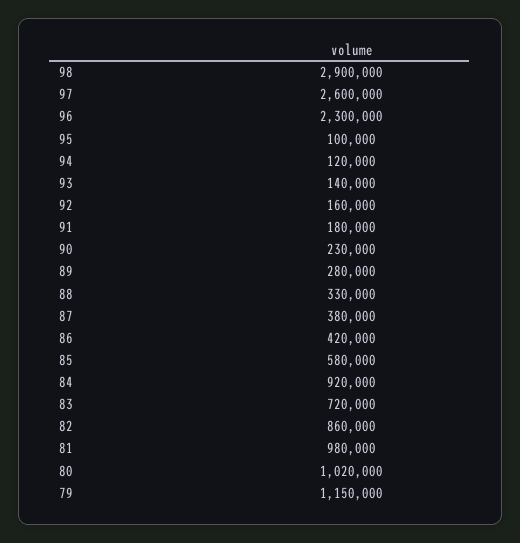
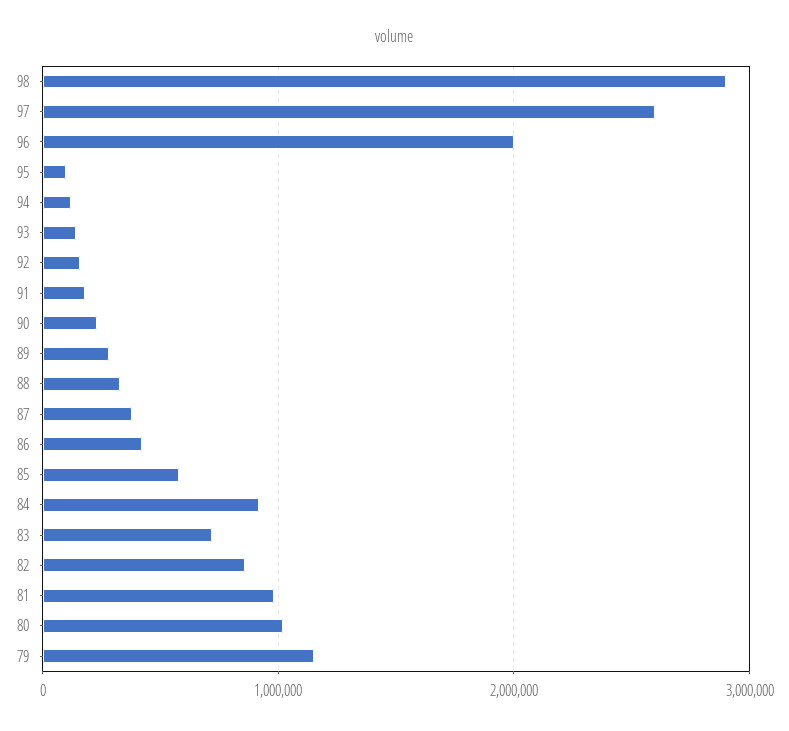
96: 2300000 -> 2000000

